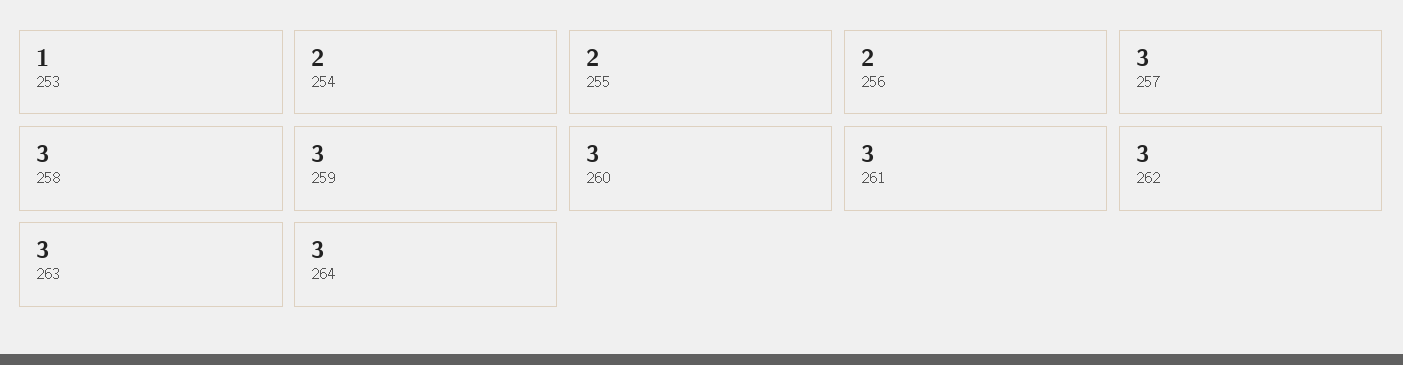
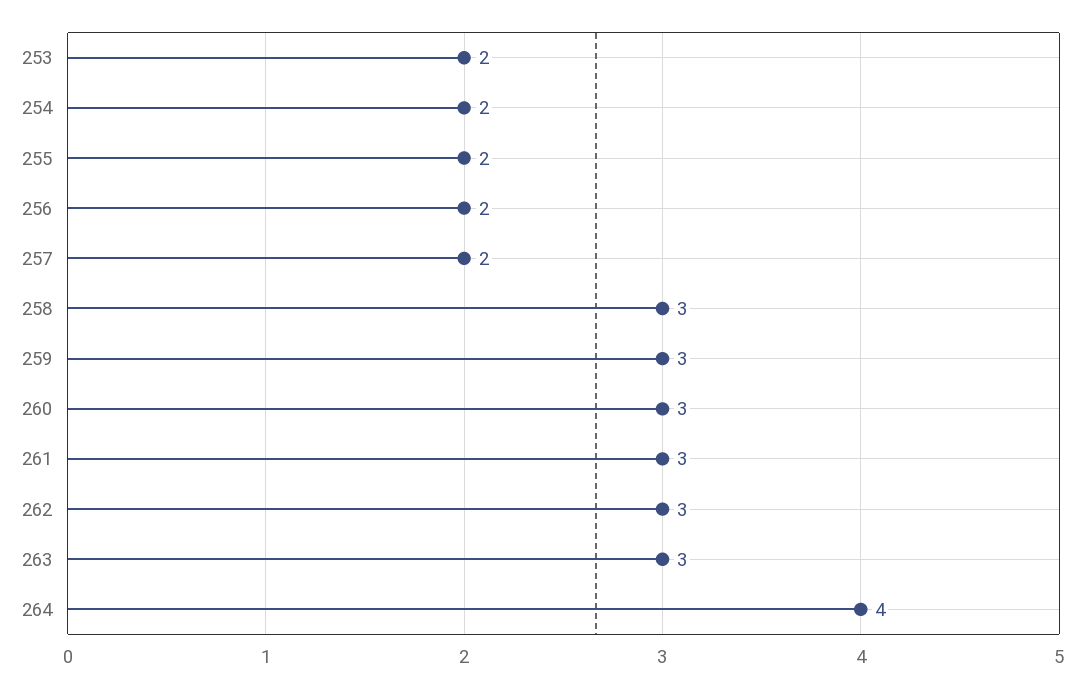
253: 1 -> 2
257: 3 -> 2
264: 3 -> 4

